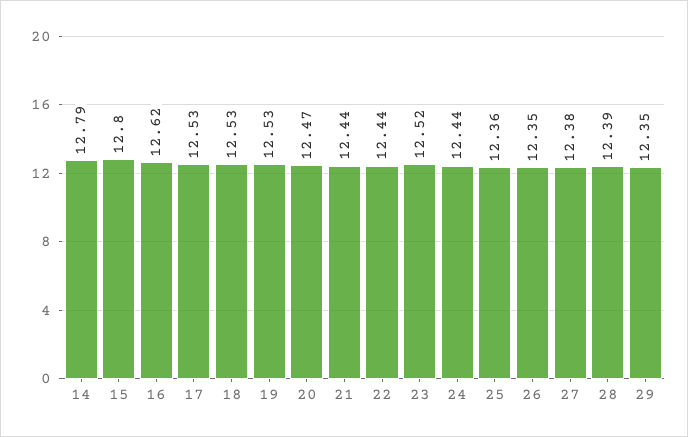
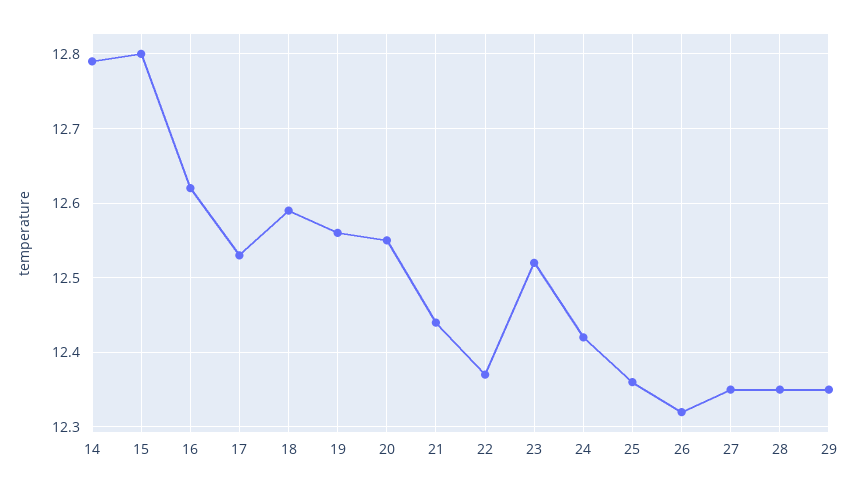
18: 12.53 -> 12.59
19: 12.53 -> 12.56
20: 12.47 -> 12.55
22: 12.44 -> 12.37
24: 12.44 -> 12.42
26: 12.35 -> 12.32
27: 12.38 -> 12.35
28: 12.39 -> 12.35

